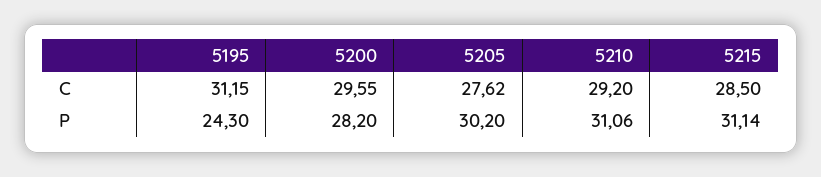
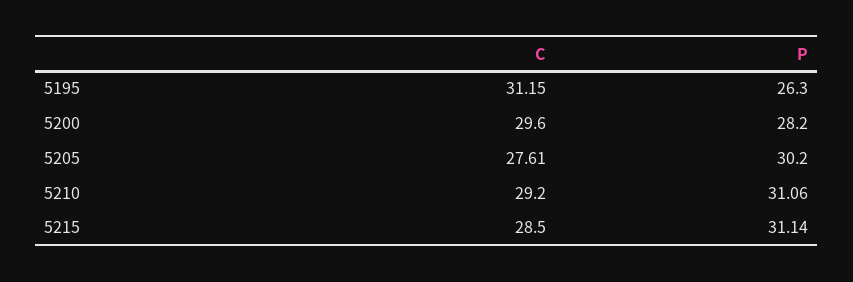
5200, C: 29.55 -> 29.6
5205, C: 27.62 -> 27.61
5195, P: 24.3 -> 26.3

